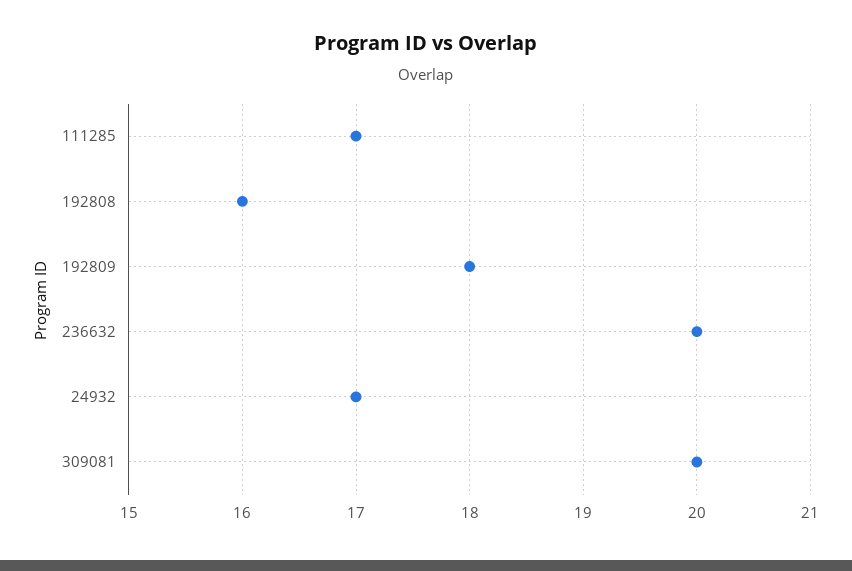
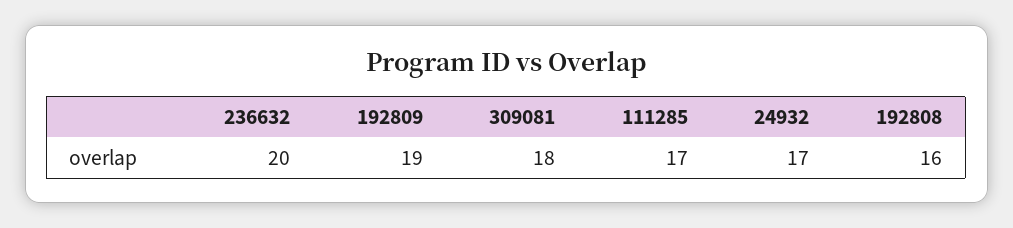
192809: 18 -> 19
309081: 20 -> 18

